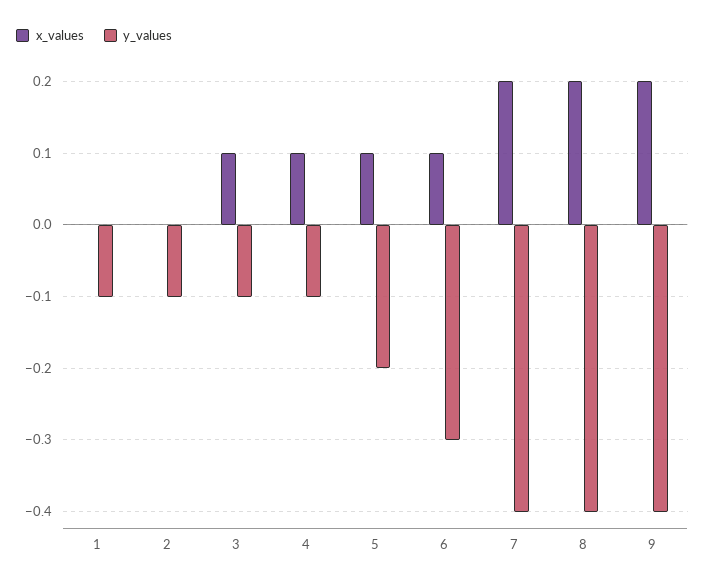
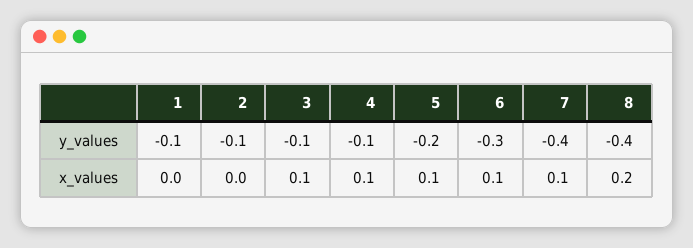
x_values, 7: 0.2 -> 0.1
x_values, 9: 0.2 -> none
y_values, 9: -0.4 -> none

